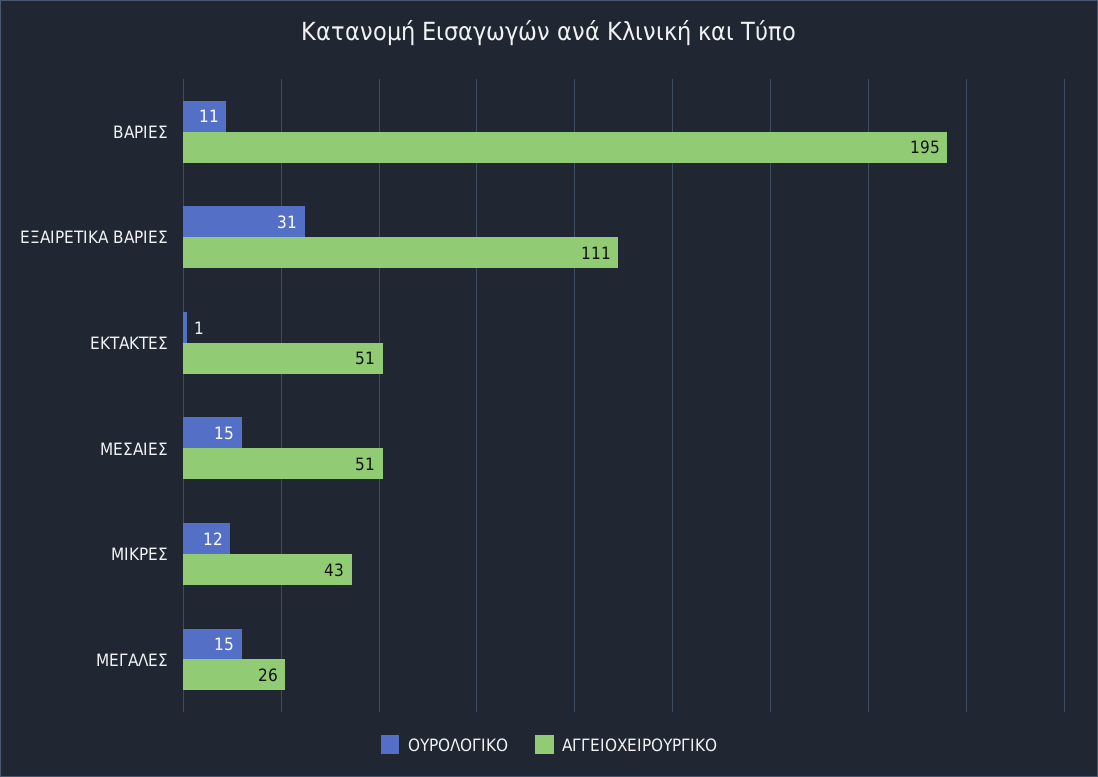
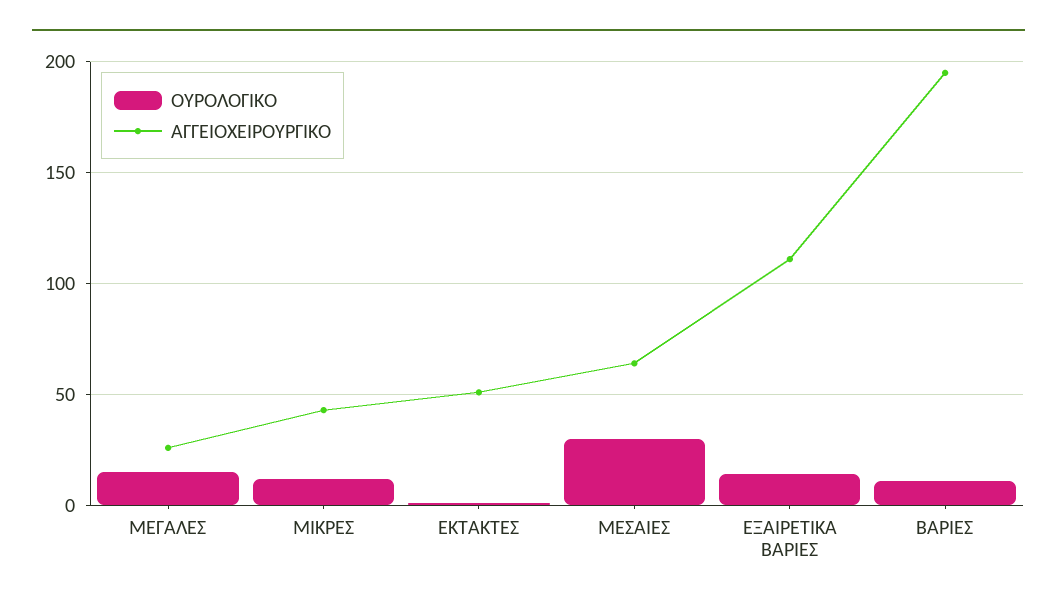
ΟΥΡΟΛΟΓΙΚΟ, ΕΞΑΙΡΕΤΙΚΑ ΒΑΡΙΕΣ: 31 -> 15
ΟΥΡΟΛΟΓΙΚΟ, ΜΕΣΑΙΕΣ: 15 -> 30
ΑΓΓΕΙΟΧΕΙΡΟΥΡΓΙΚΟ, ΜΕΣΑΙΕΣ: 51 -> 65

